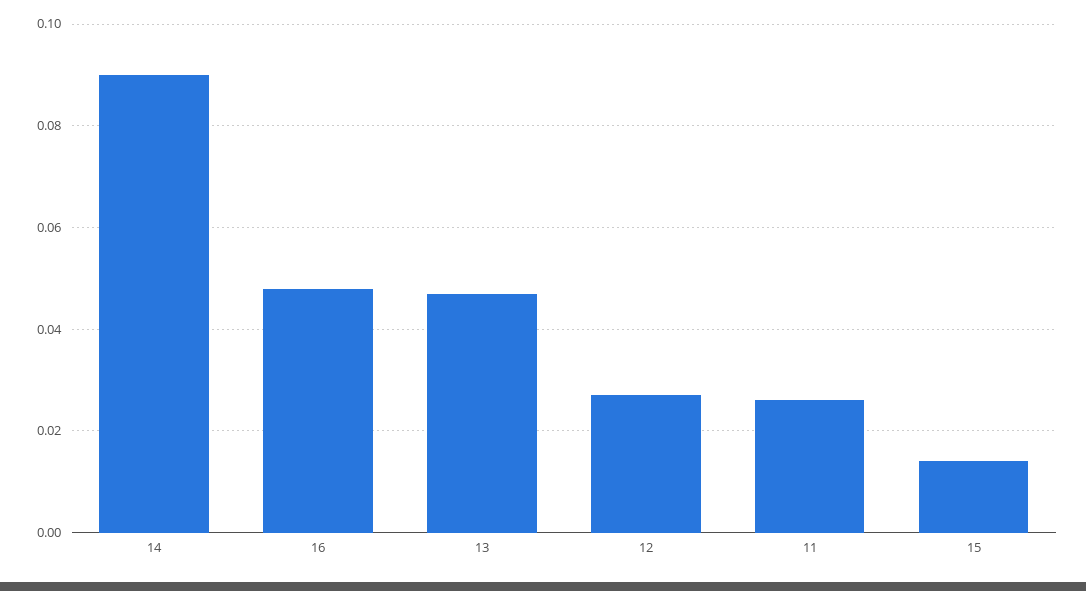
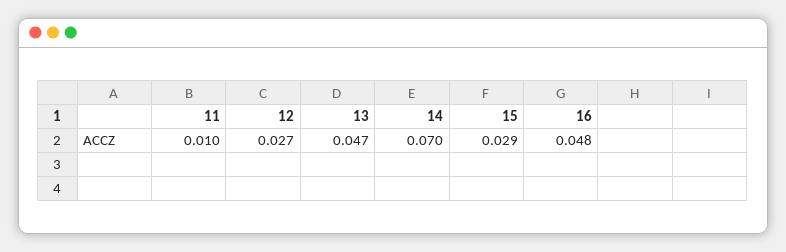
14: 0.09 -> 0.07
11: 0.025 -> 0.01
15: 0.015 -> 0.029

